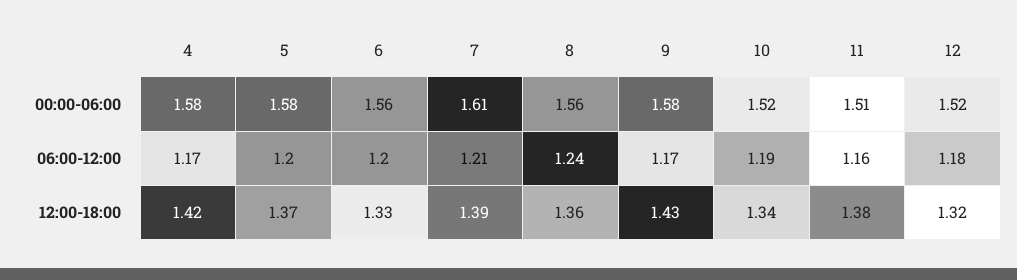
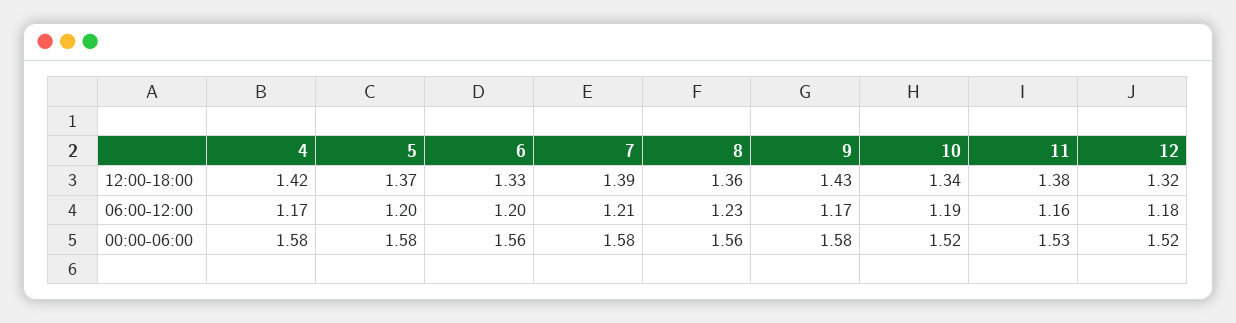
7, 00:00-06:00: 1.61 -> 1.58
11, 00:00-06:00: 1.51 -> 1.53
8, 06:00-12:00: 1.24 -> 1.23

